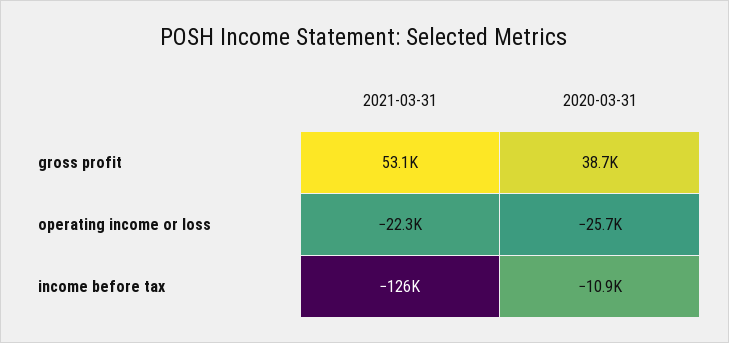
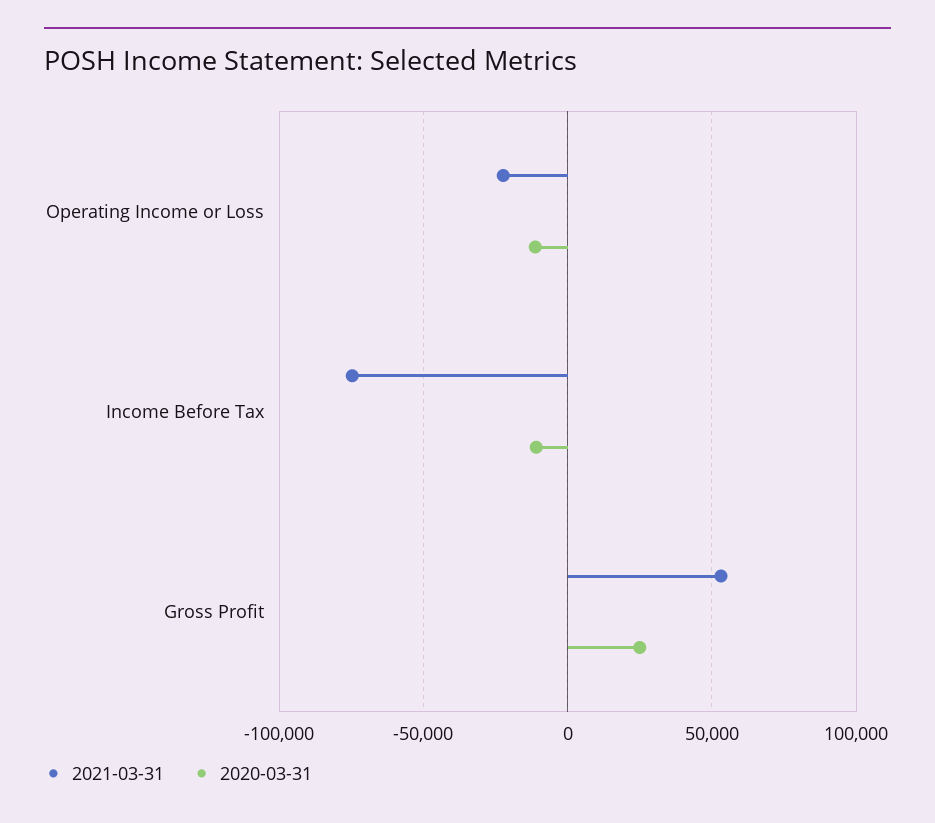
2020-03-31, gross profit: 38700 -> 25000
2020-03-31, operating income or loss: -25700 -> -10000
2021-03-31, income before tax: -126000 -> -75000

